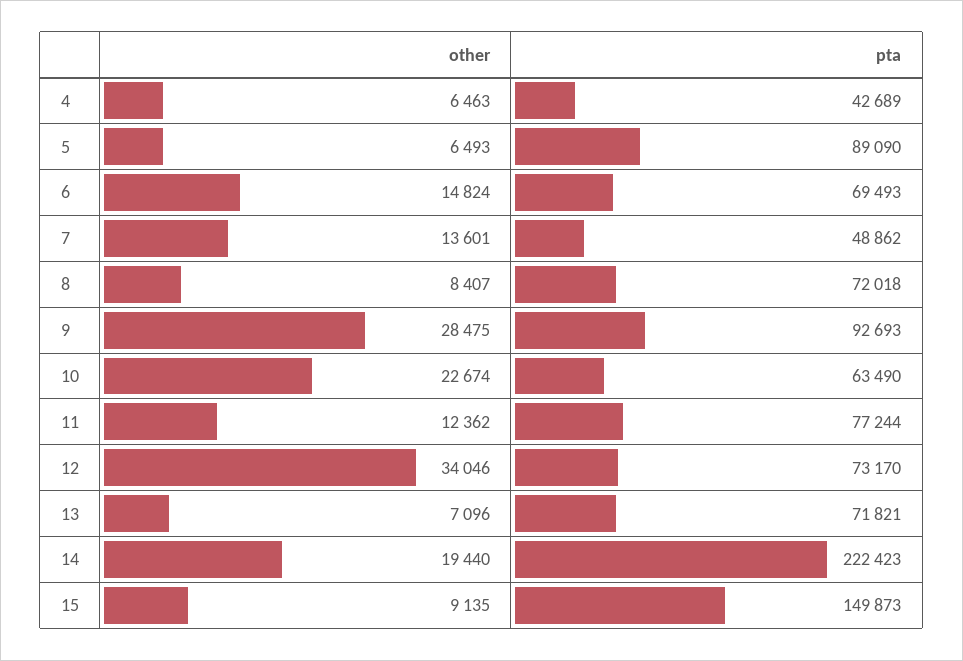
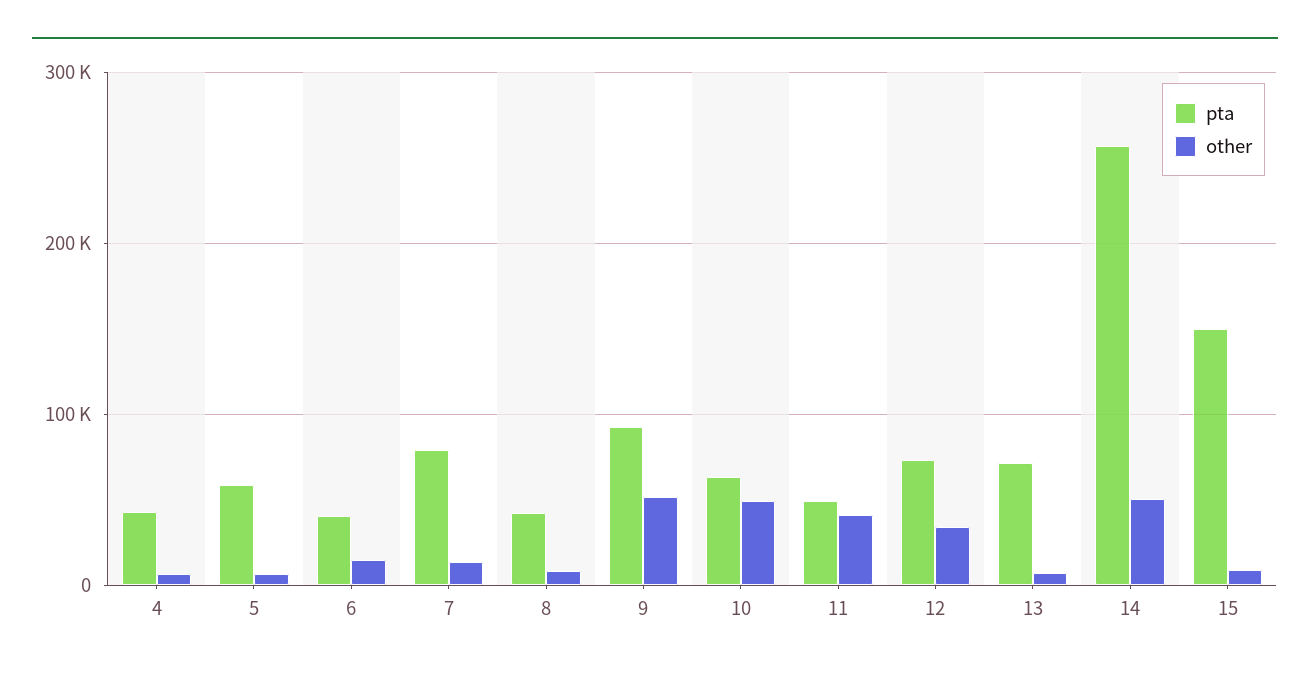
pta, 5: 89090 -> 60000
pta, 6: 69493 -> 40000
pta, 7: 48862 -> 80000
pta, 8: 72018 -> 40000
other, 9: 28475 -> 50000
other, 10: 22674 -> 50000
other, 11: 12362 -> 40000
pta, 11: 77244 -> 50000
other, 14: 19440 -> 50000
pta, 14: 222423 -> 260000

